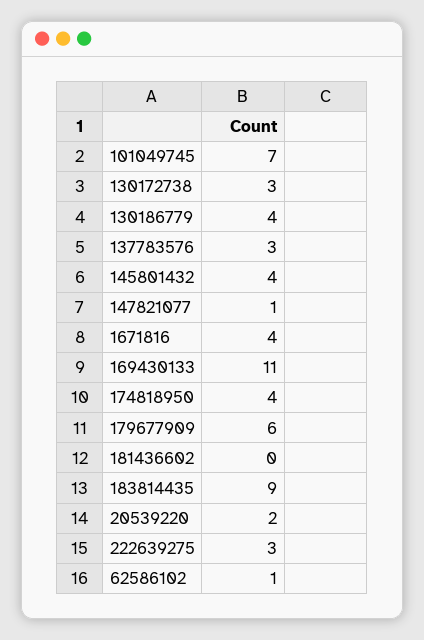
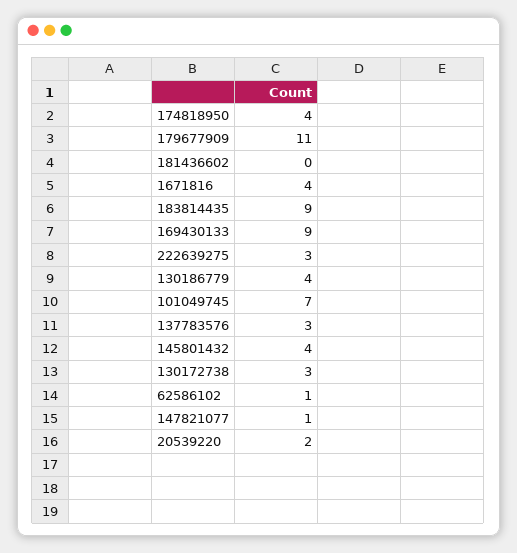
169430133: 11 -> 9
179677909: 6 -> 11

